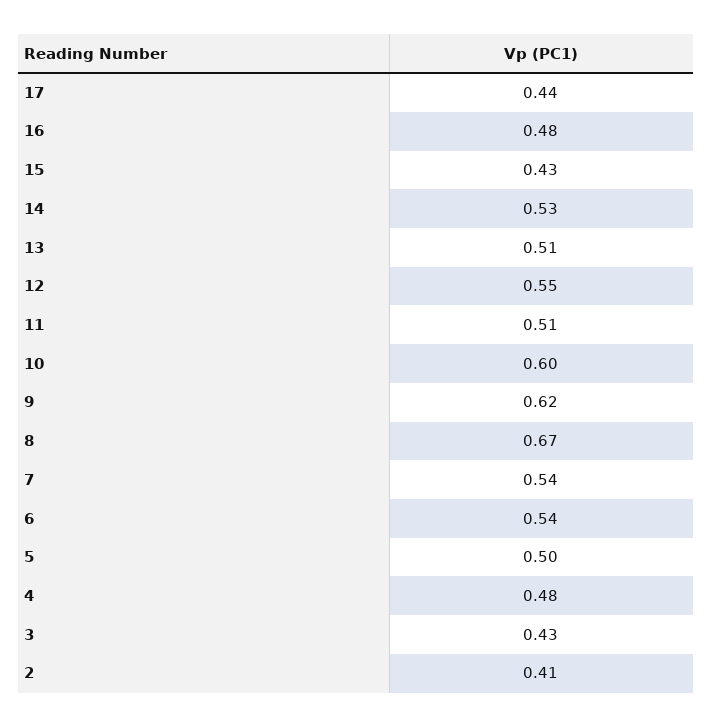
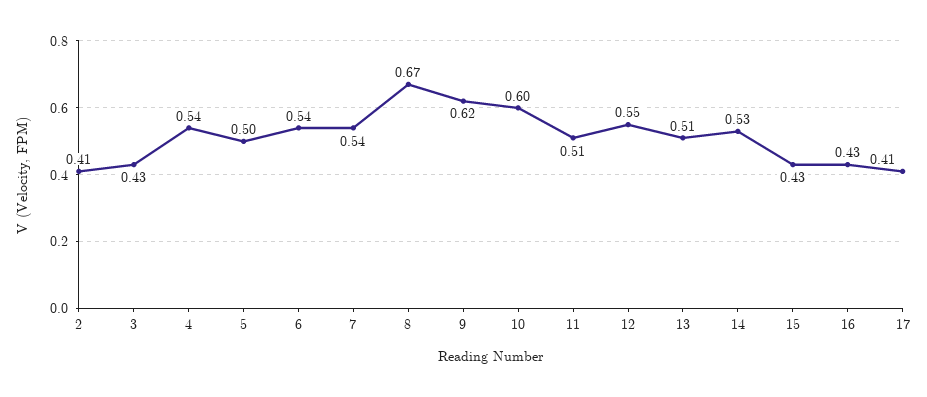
17: 0.44 -> 0.41
16: 0.48 -> 0.43
4: 0.48 -> 0.54

